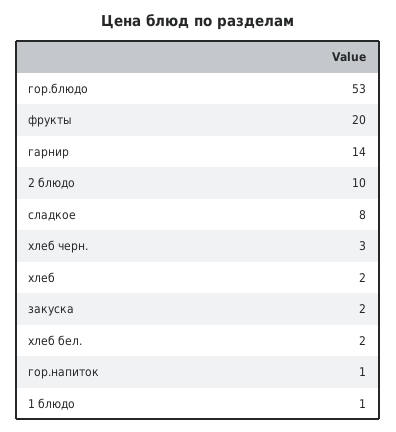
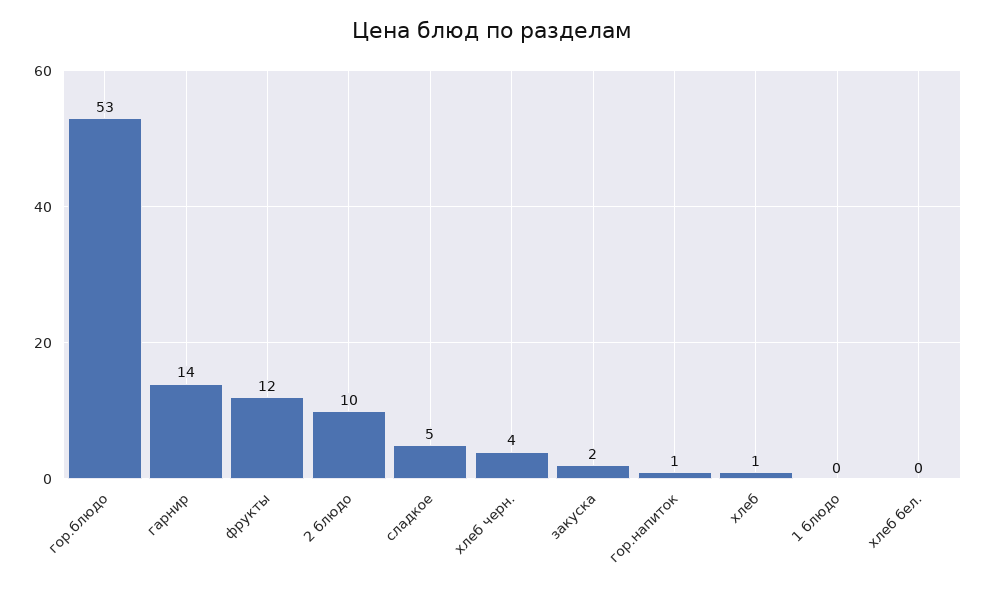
фрукты: 20 -> 12
сладкое: 8 -> 5
хлеб черн.: 3 -> 4
хлеб: 2 -> 1
хлеб бел.: 2 -> 0
1 блюдо: 1 -> 0

